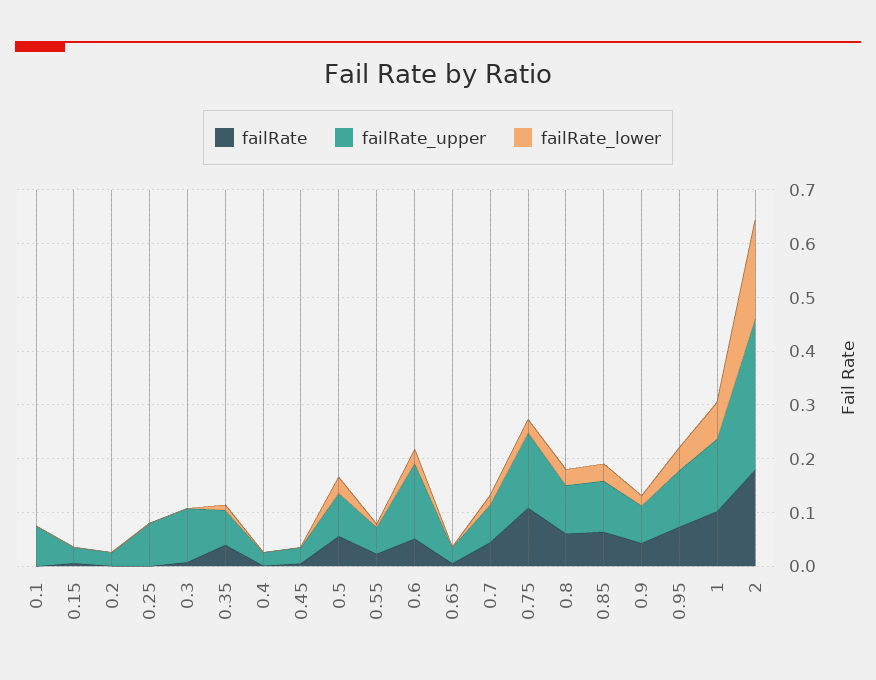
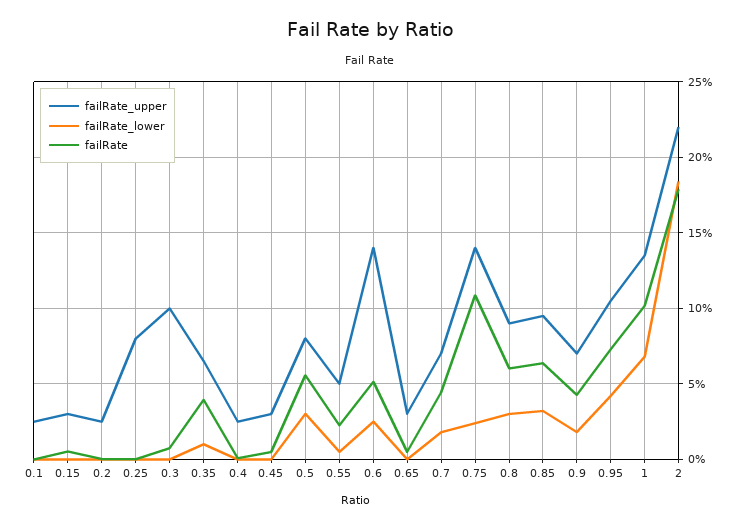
failRate_upper, 0.1: 0.08 -> 0.025
failRate_upper, 2: 0.28 -> 0.22

